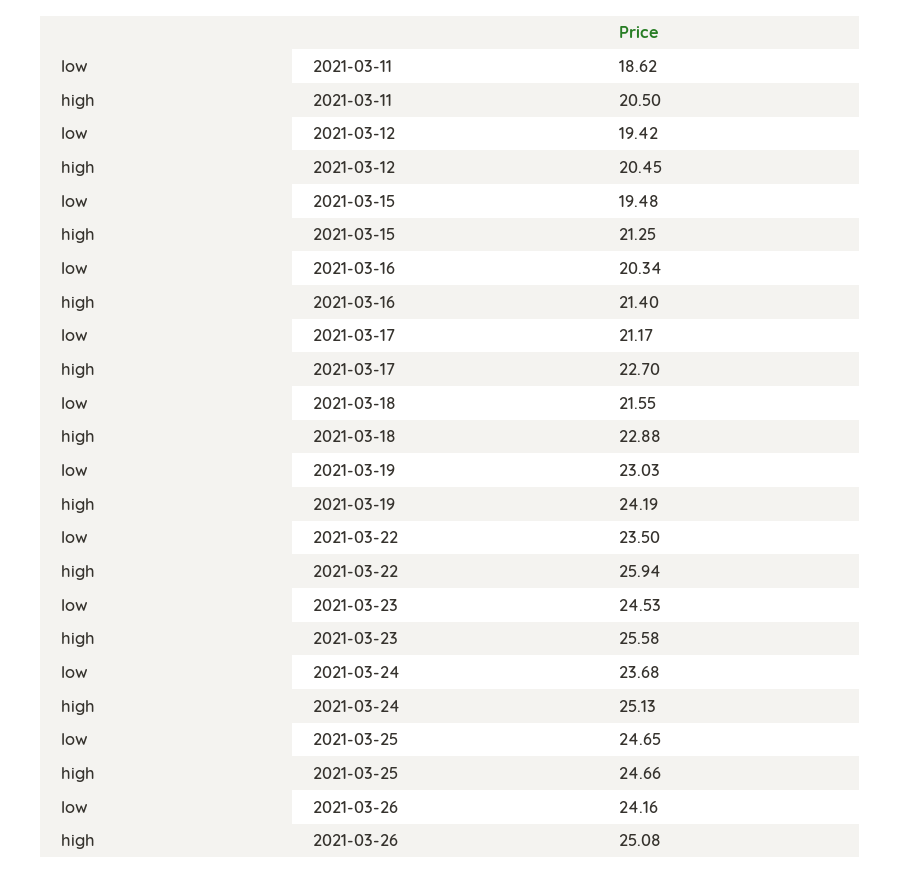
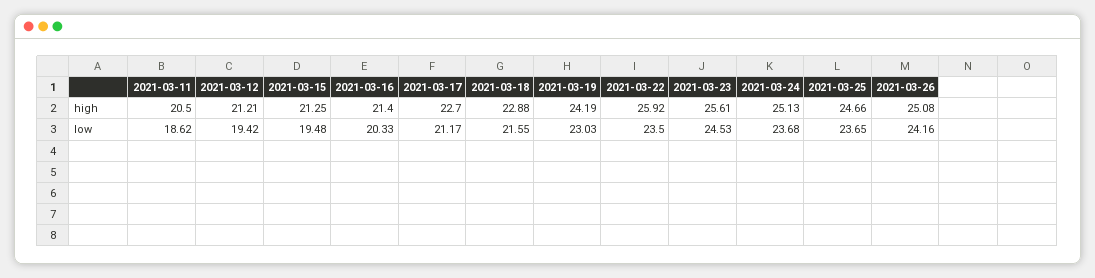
high, 2021-03-12: 20.45 -> 21.21
low, 2021-03-16: 20.34 -> 20.33
high, 2021-03-22: 25.94 -> 25.92
high, 2021-03-23: 25.58 -> 25.61
low, 2021-03-25: 24.65 -> 23.65

